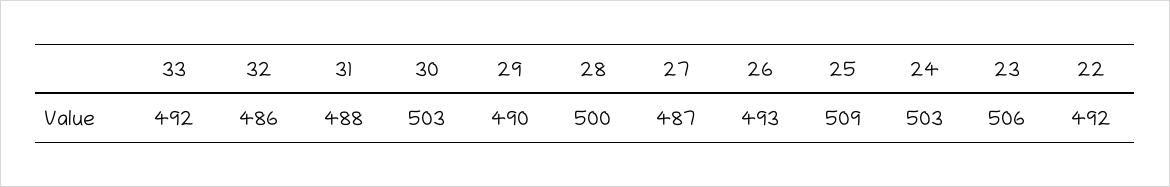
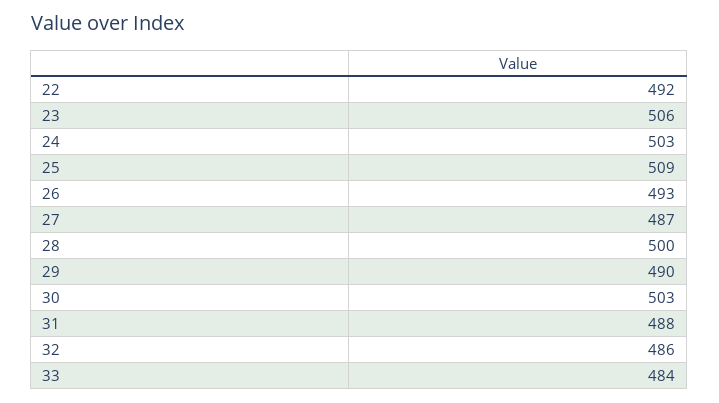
33: 492 -> 484

